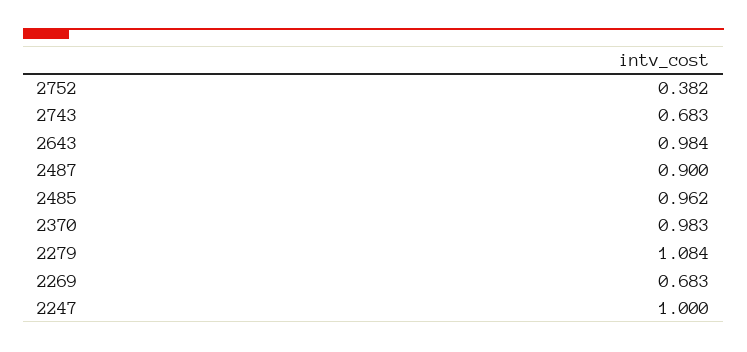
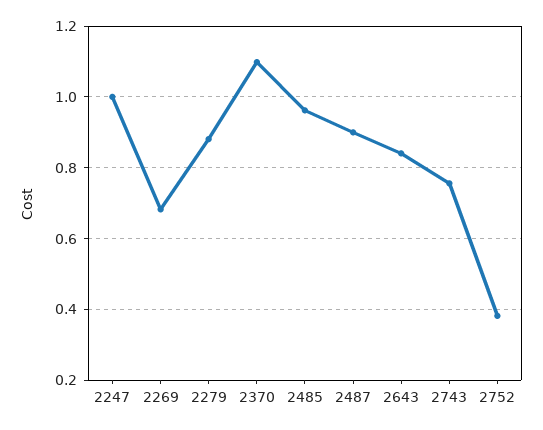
2743: 0.683 -> 0.76
2643: 0.984 -> 0.84
2370: 0.983 -> 1.1
2279: 1.084 -> 0.88

